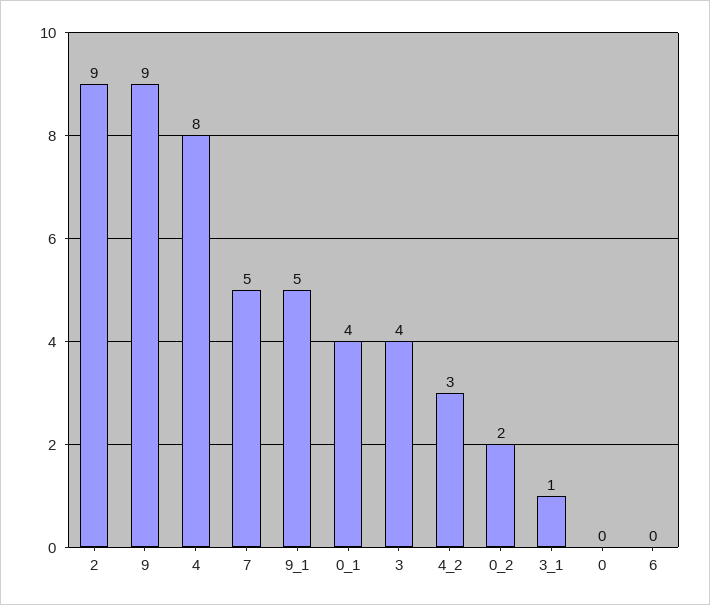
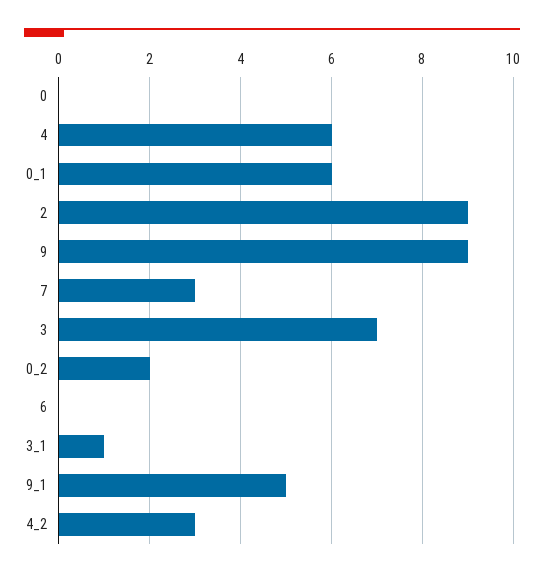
4: 8 -> 6
7: 5 -> 3
0_1: 4 -> 6
3: 4 -> 7

